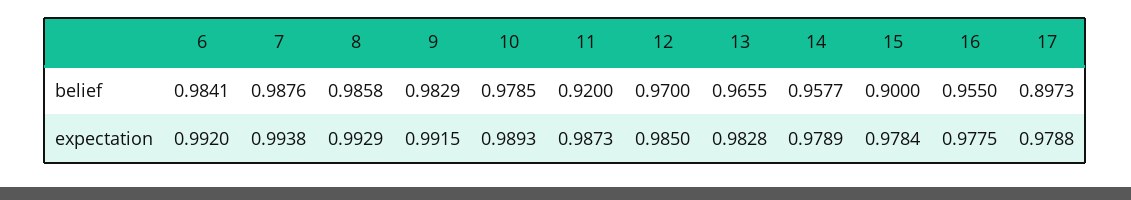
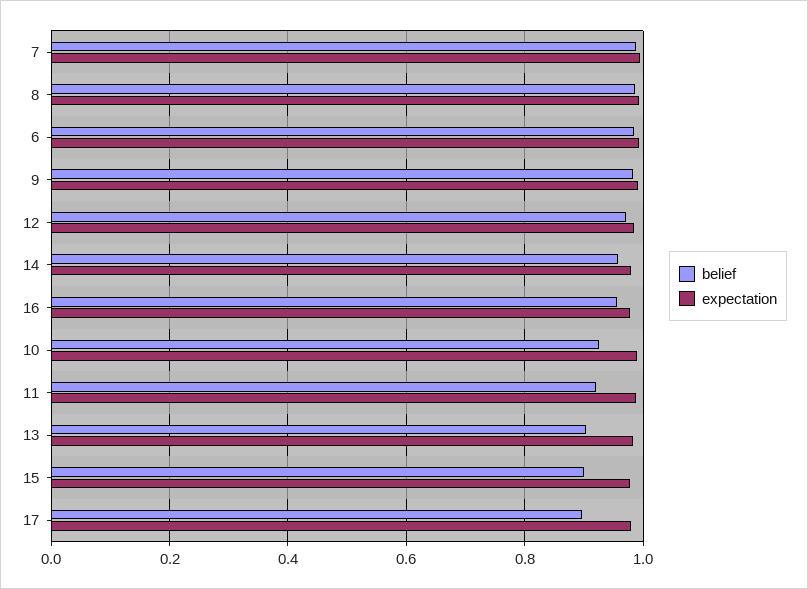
belief, 10: 0.9785 -> 0.92
belief, 13: 0.9655 -> 0.9

